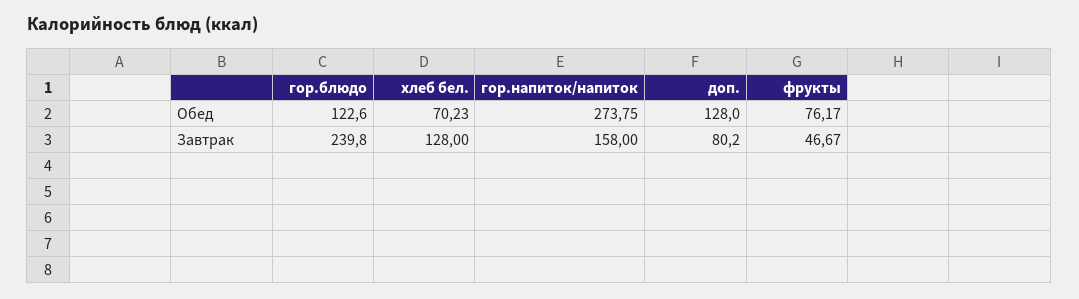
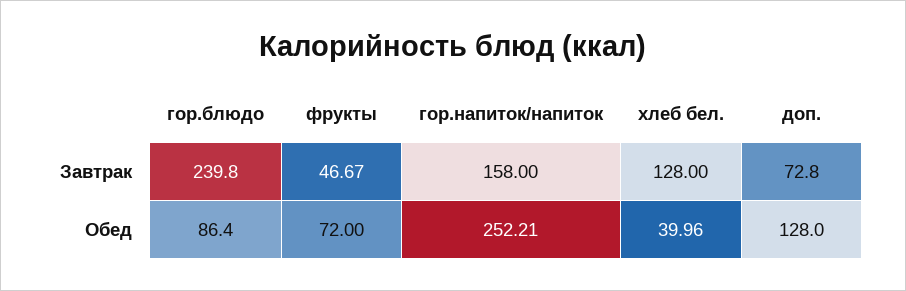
гор.блюдо, Обед: 122.6 -> 86.4
хлеб бел., Обед: 70.23 -> 39.96
гор.напиток/напиток, Обед: 273.75 -> 252.21
фрукты, Обед: 76.17 -> 72
доп., Завтрак: 80.2 -> 72.8

